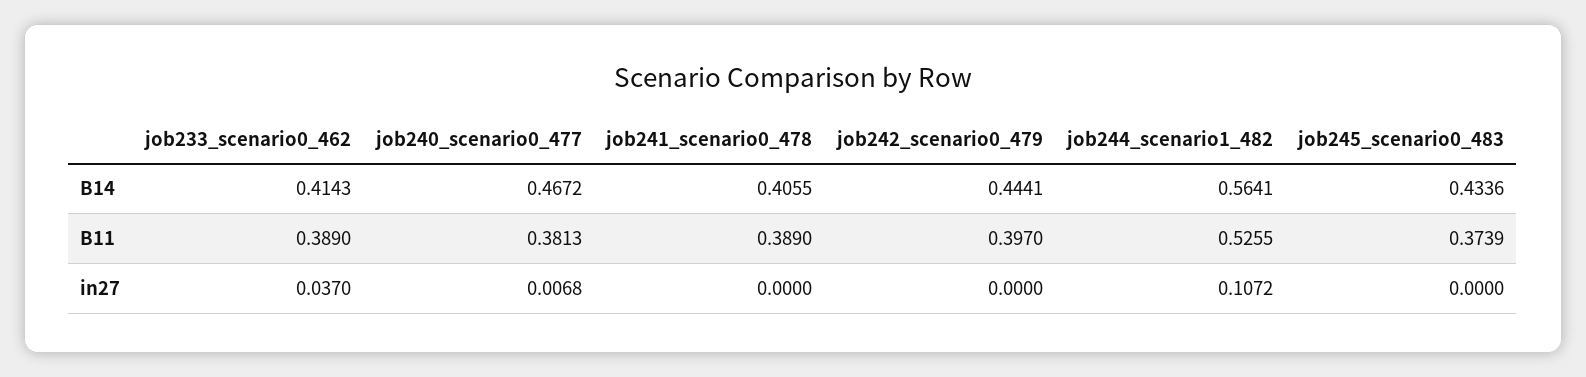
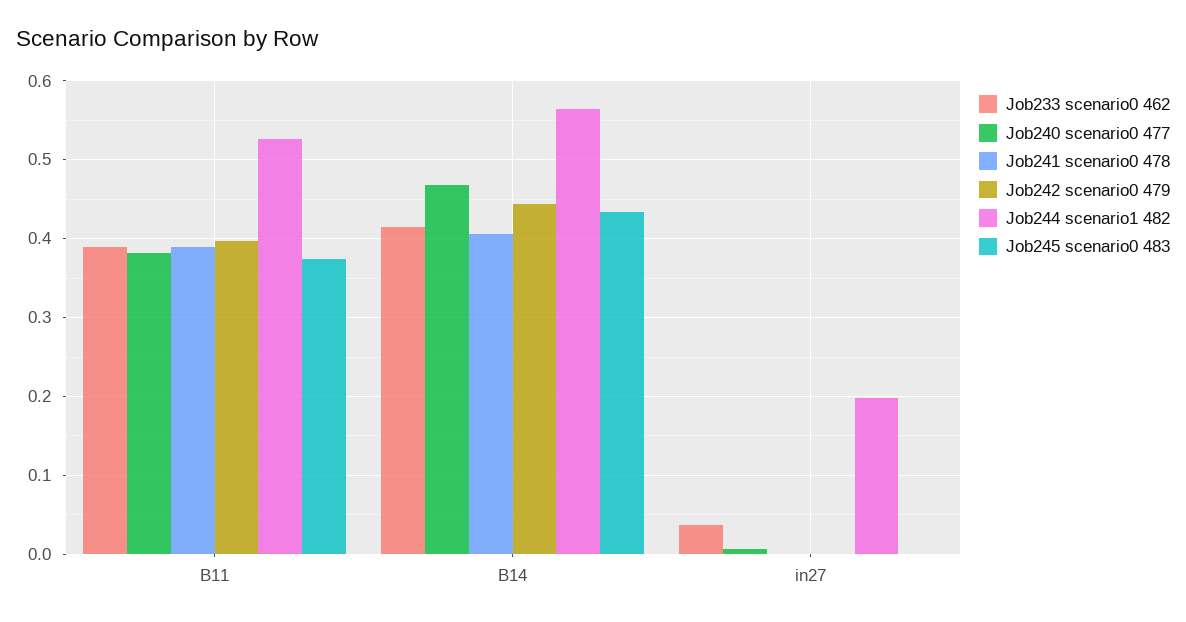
job244_scenario1_482, in27: 0.1072 -> 0.2

